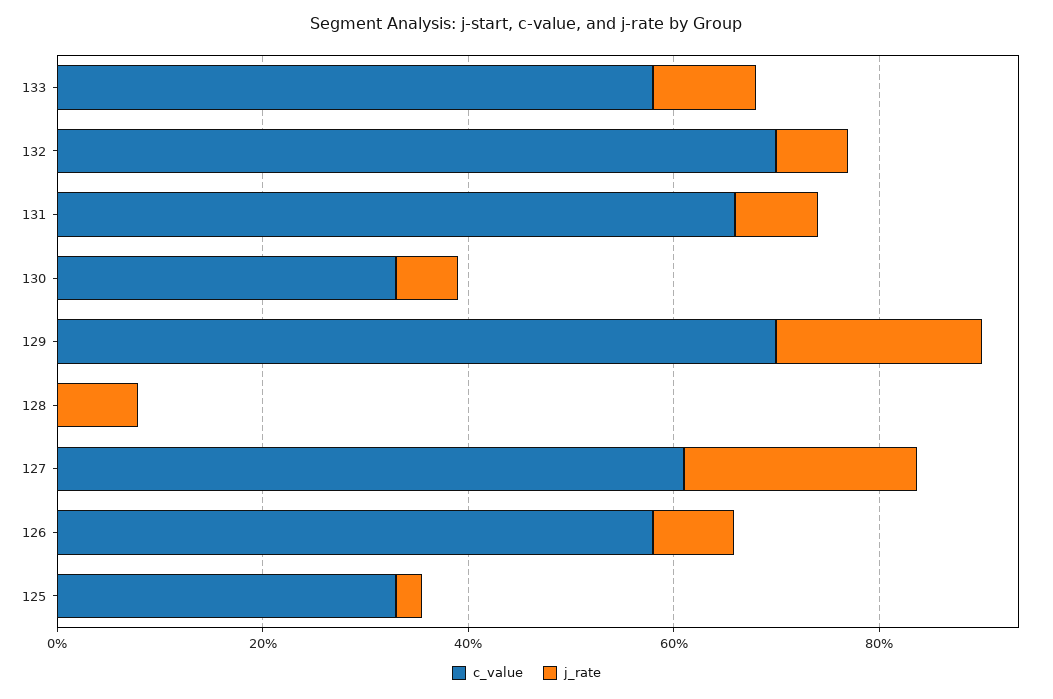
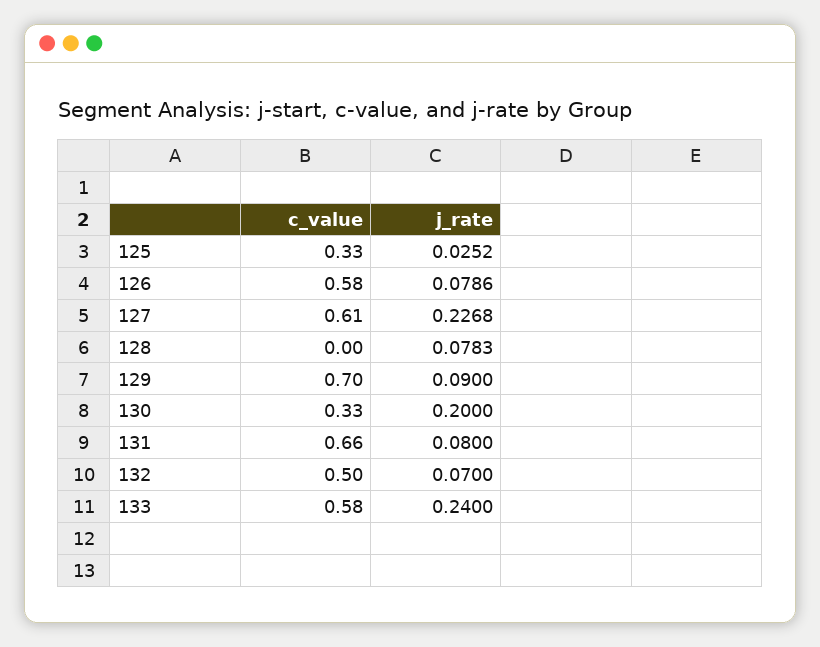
j_rate, 133: 0.1 -> 0.24
c_value, 132: 0.7 -> 0.5
j_rate, 130: 0.05 -> 0.2
j_rate, 129: 0.2 -> 0.09

